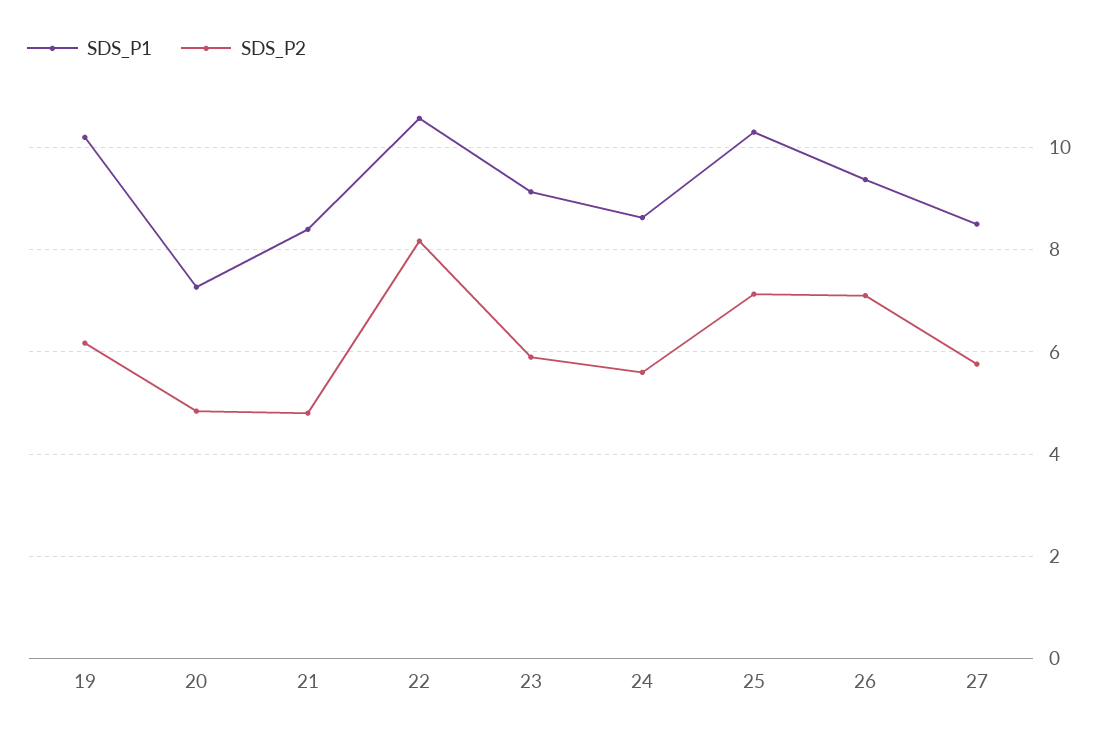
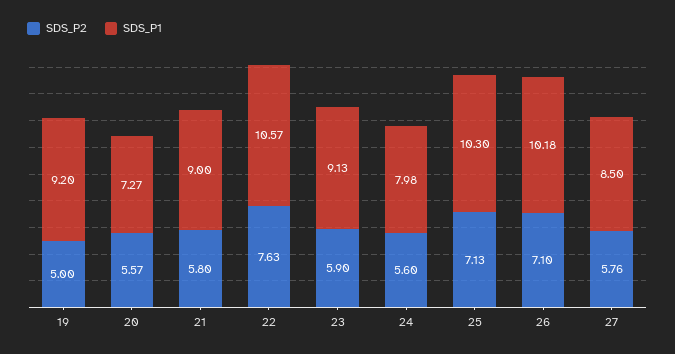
SDS_P1, 19: 10.2 -> 9.2
SDS_P2, 19: 6.2 -> 5
SDS_P2, 20: 4.8 -> 5.57
SDS_P1, 21: 8.4 -> 9
SDS_P2, 21: 4.8 -> 5.8
SDS_P2, 22: 8.2 -> 7.63
SDS_P1, 24: 8.6 -> 7.98
SDS_P1, 26: 9.4 -> 10.18

